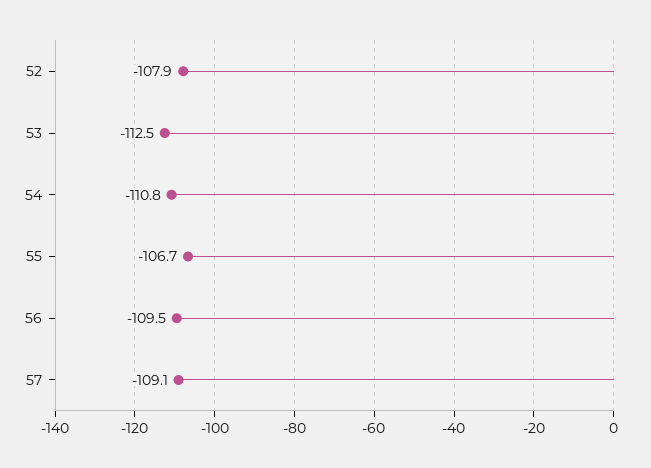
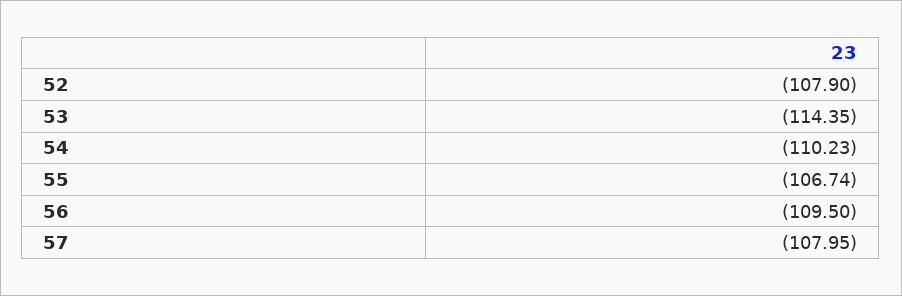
53: -112.5 -> -114.35
54: -110.8 -> -110.23
57: -109.1 -> -107.95

